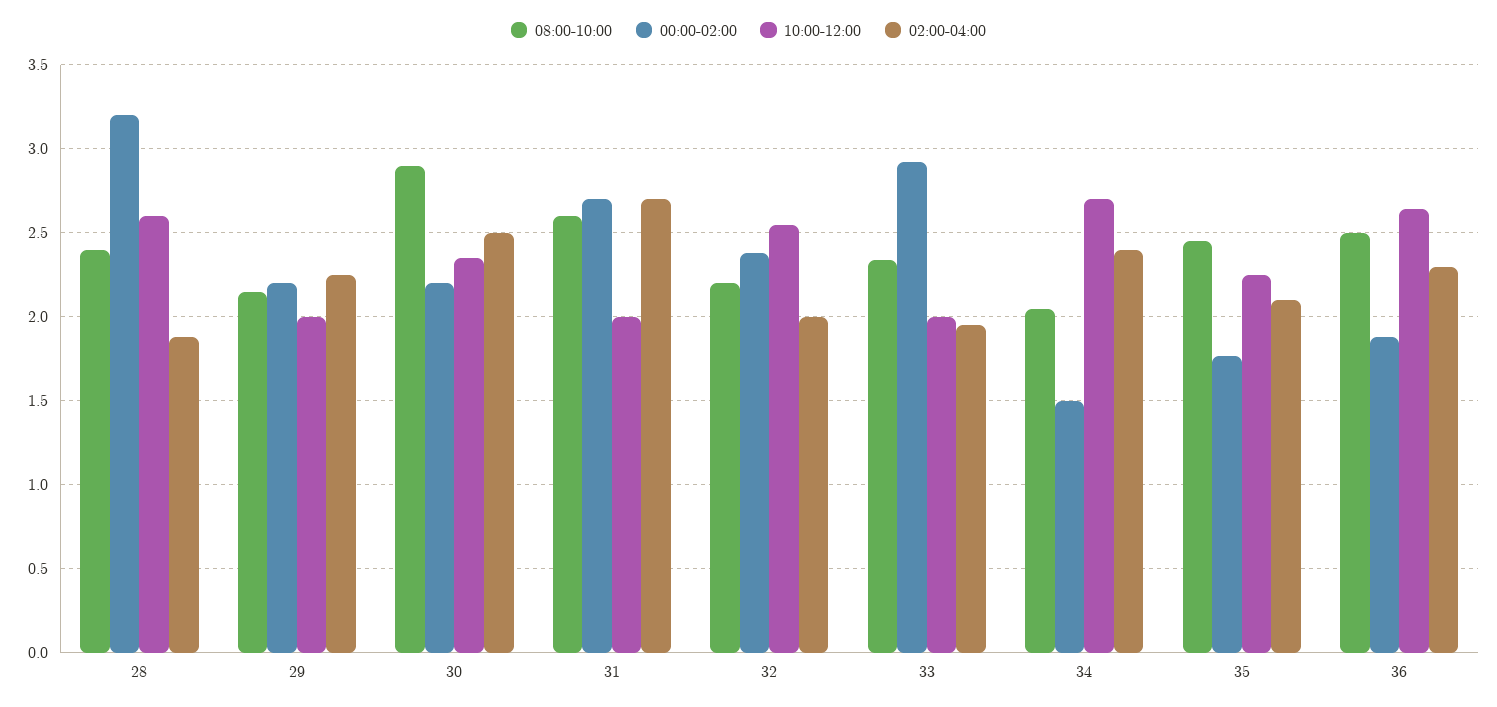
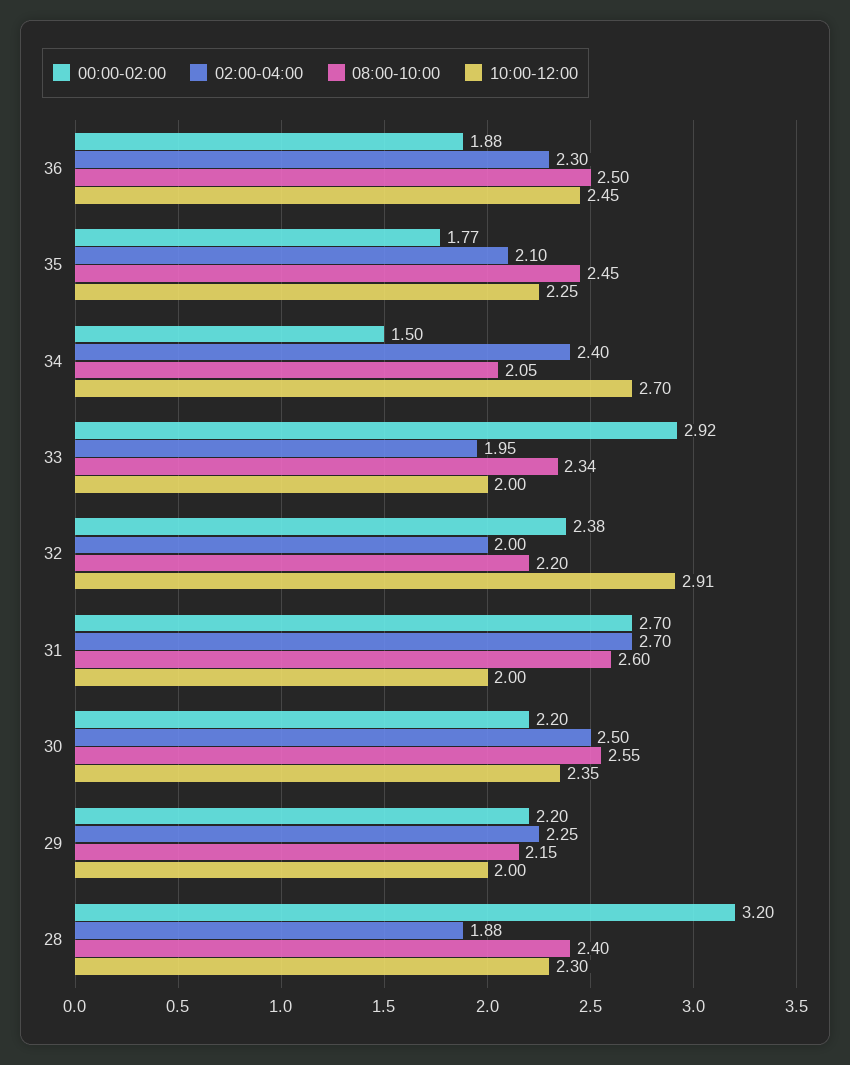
10:00-12:00, 28: 2.6 -> 2.3
08:00-10:00, 30: 2.9 -> 2.55
10:00-12:00, 32: 2.55 -> 2.91
10:00-12:00, 36: 2.65 -> 2.45

